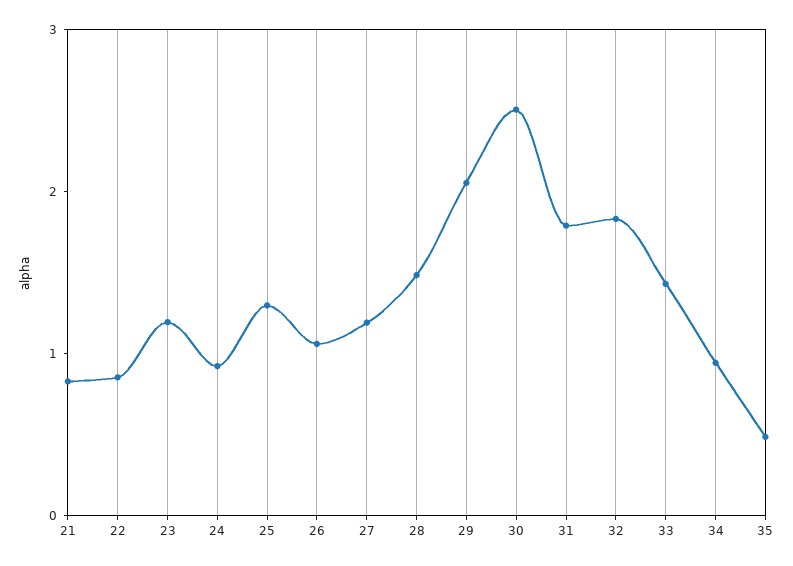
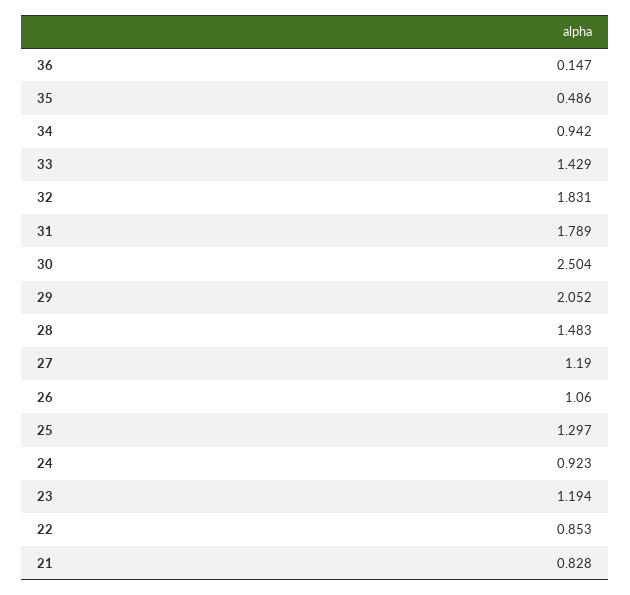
36: none -> 0.147

